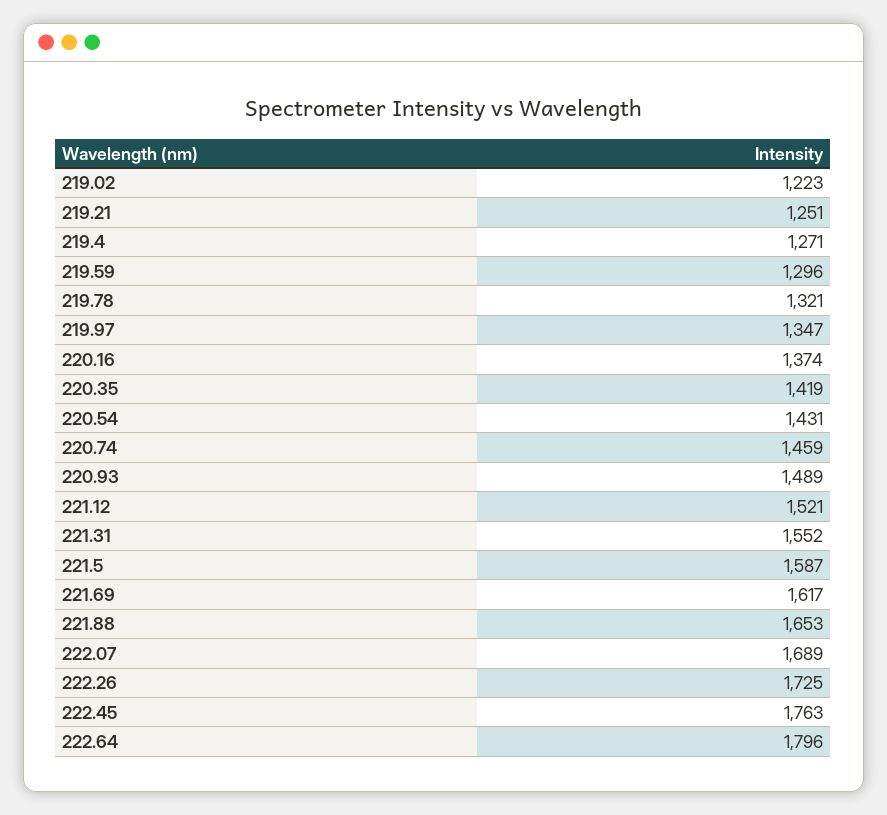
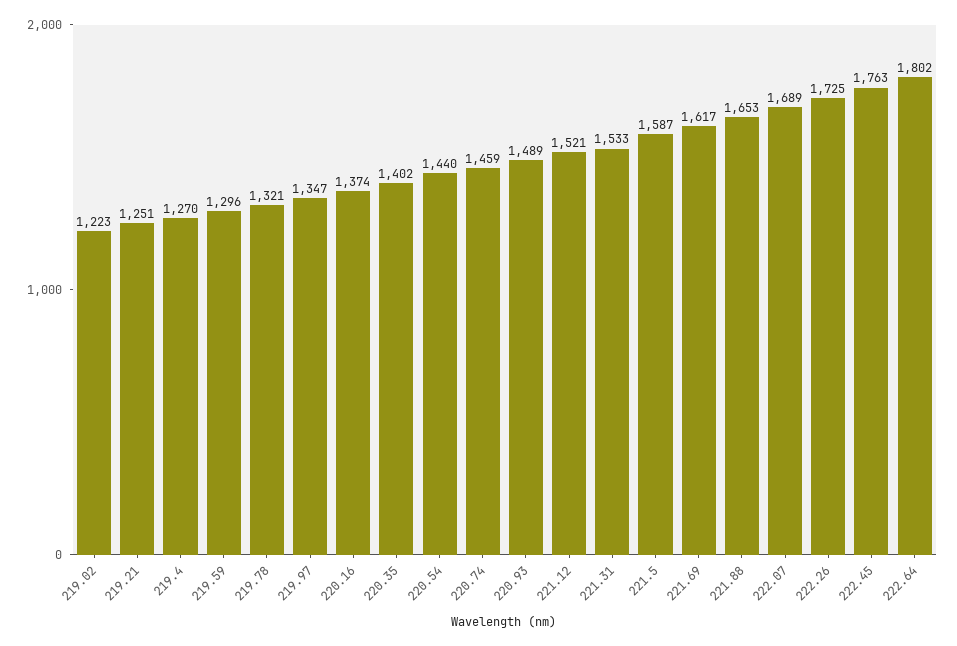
219.4: 1271 -> 1270
220.35: 1419 -> 1402
220.54: 1431 -> 1440
221.31: 1552 -> 1533
222.64: 1796 -> 1802

